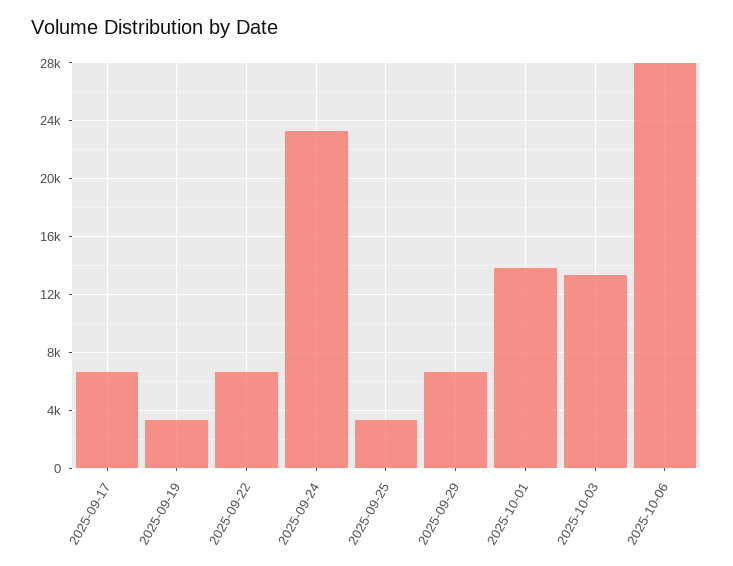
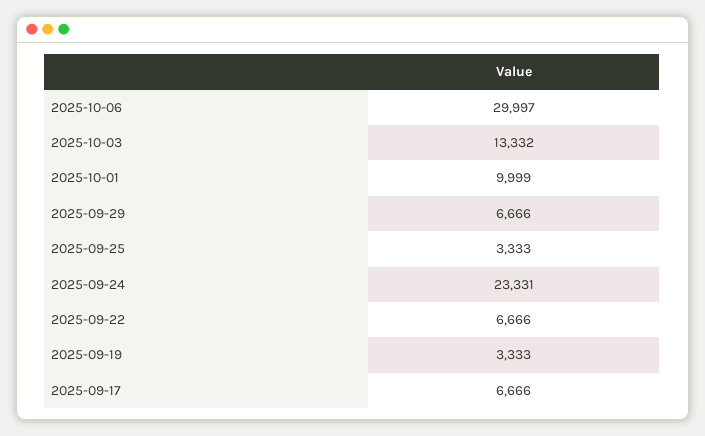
2025-10-01: 14000 -> 9999
2025-10-06: 28000 -> 29997

